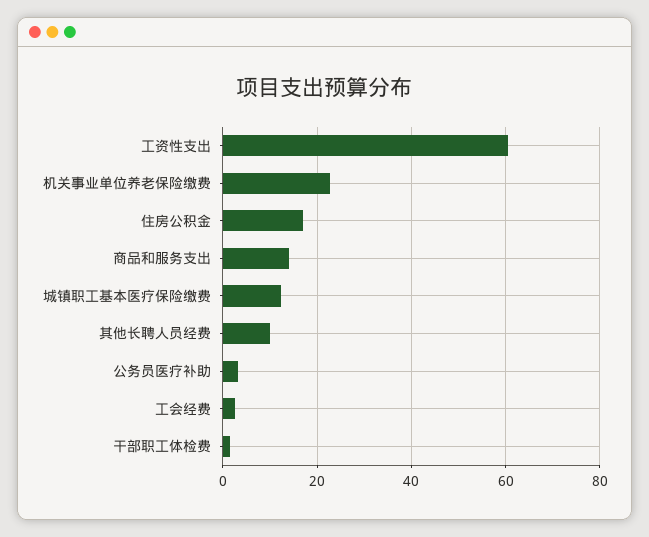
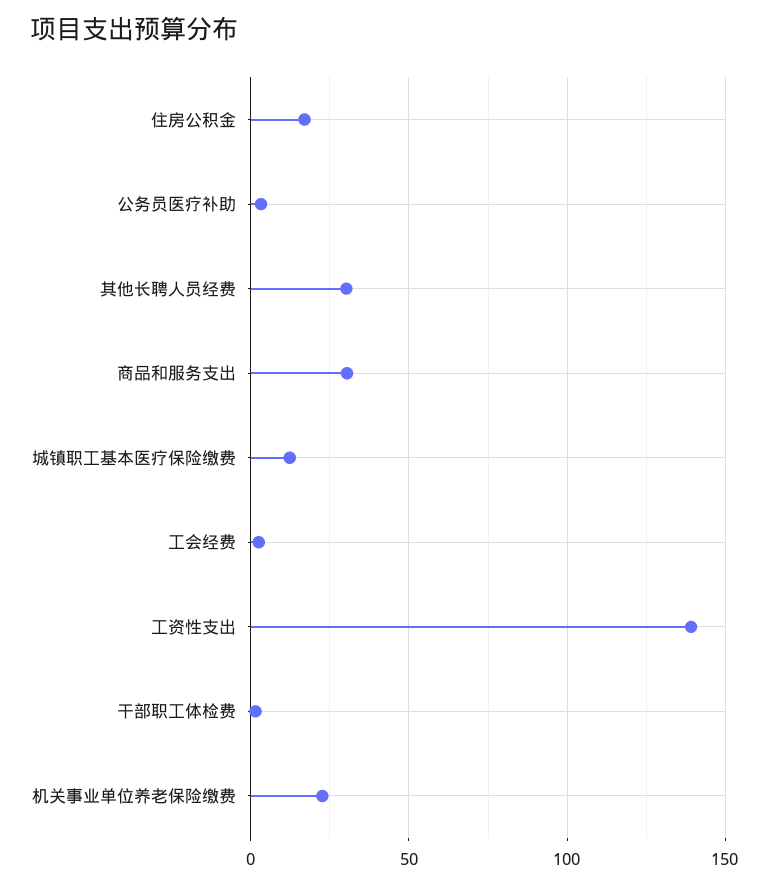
工资性支出: 60 -> 140
商品和服务支出: 14 -> 30
其他长聘人员经费: 10 -> 30

